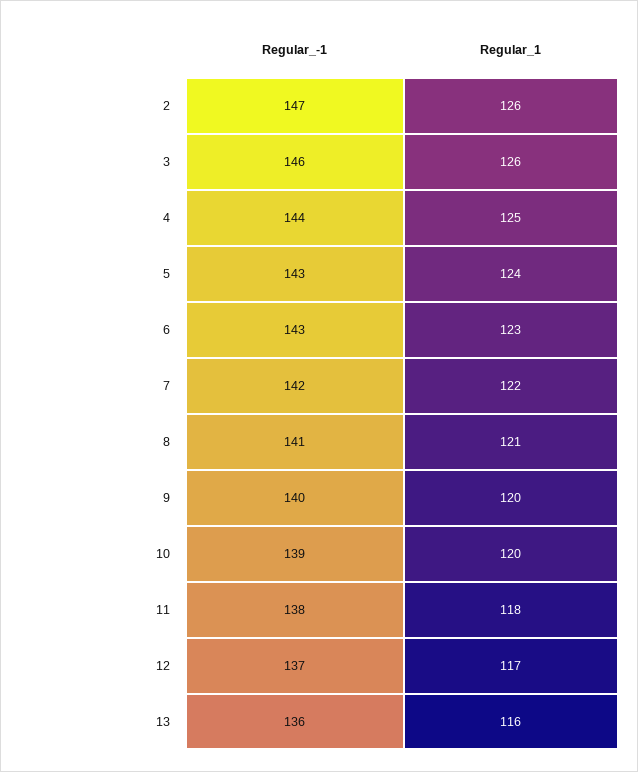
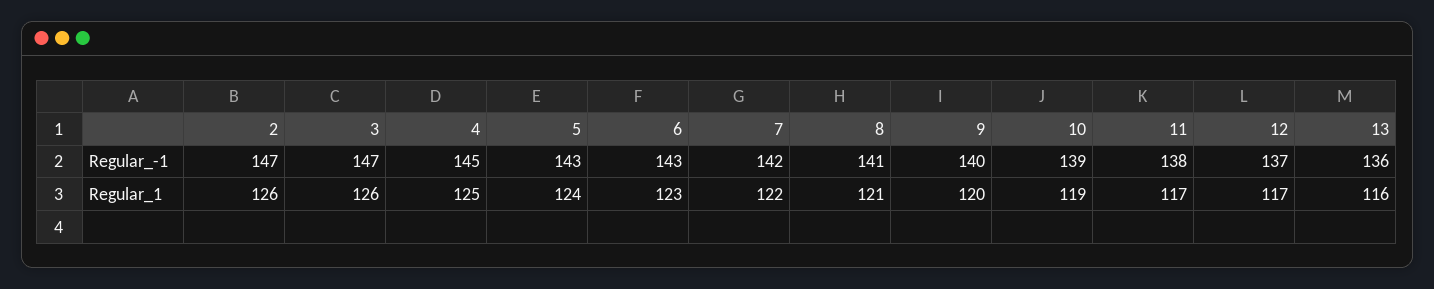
Regular_-1, 3: 146 -> 147
Regular_-1, 4: 144 -> 145
Regular_1, 10: 120 -> 119
Regular_1, 11: 118 -> 117

